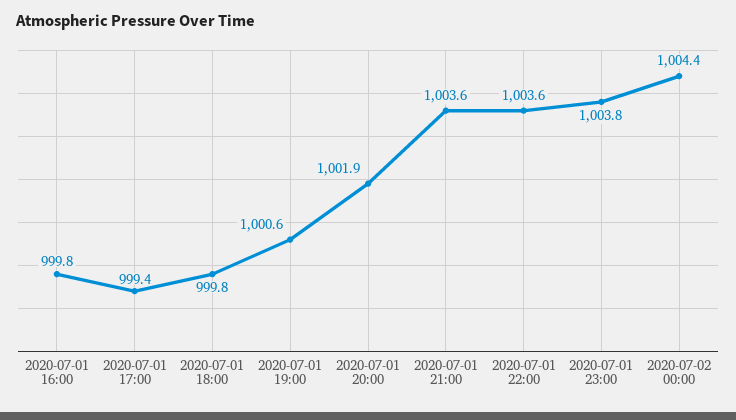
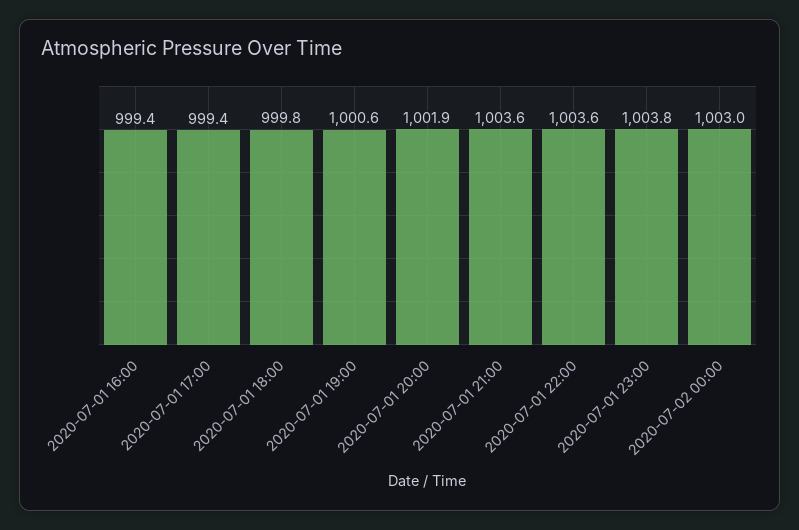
2020-07-01 16:00: 999.8 -> 999.4
2020-07-02 00:00: 1004.4 -> 1003

